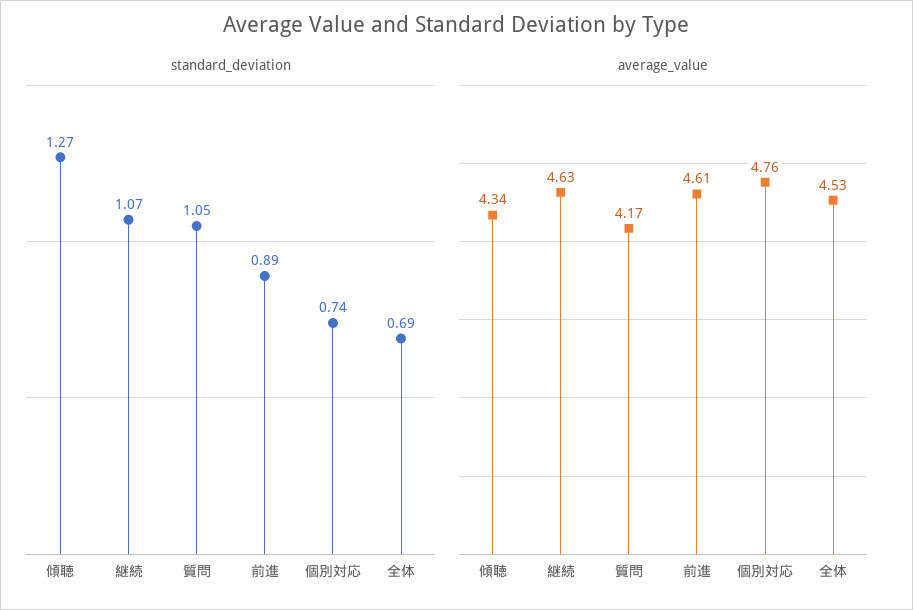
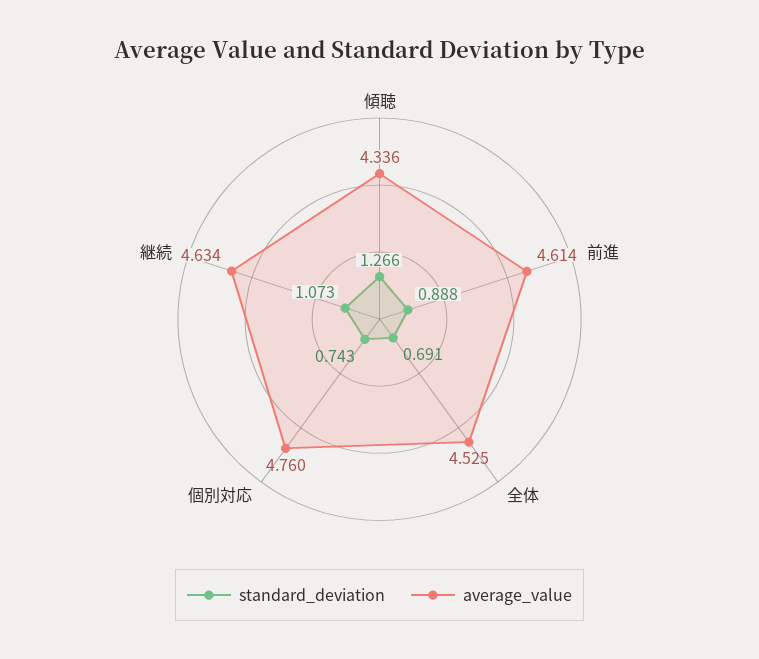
standard_deviation, 質問: 1.05 -> none
average_value, 質問: 4.17 -> none

